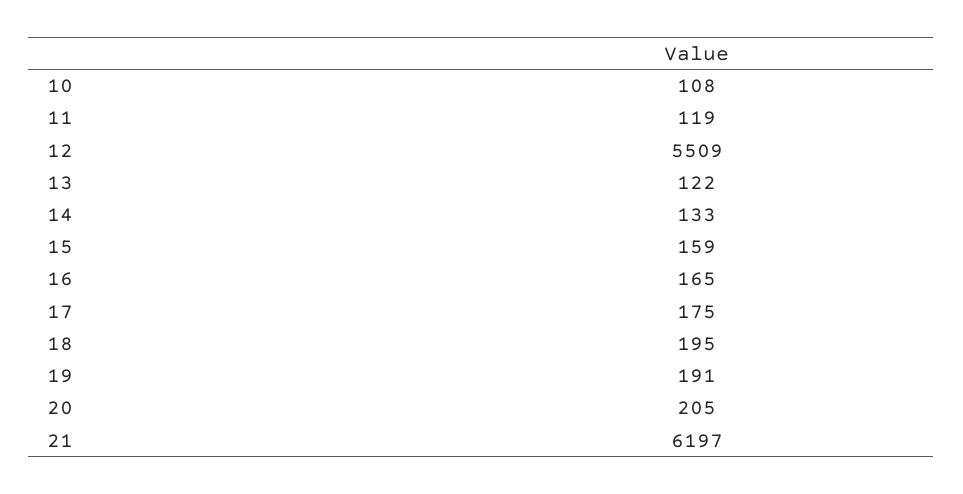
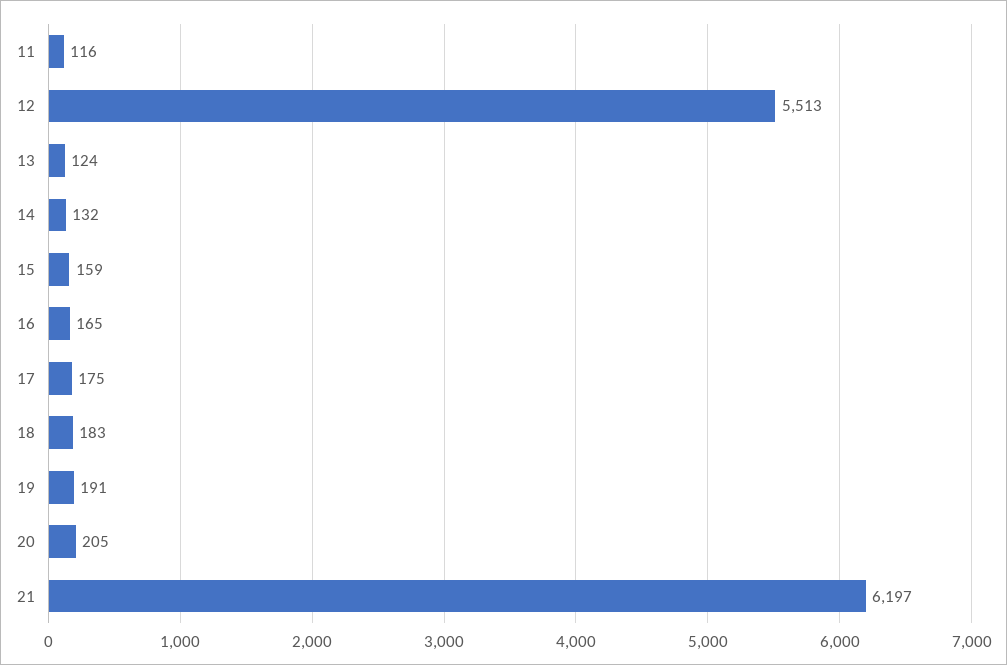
10: 108 -> none
11: 119 -> 116
12: 5509 -> 5513
13: 122 -> 124
14: 133 -> 132
18: 195 -> 183

